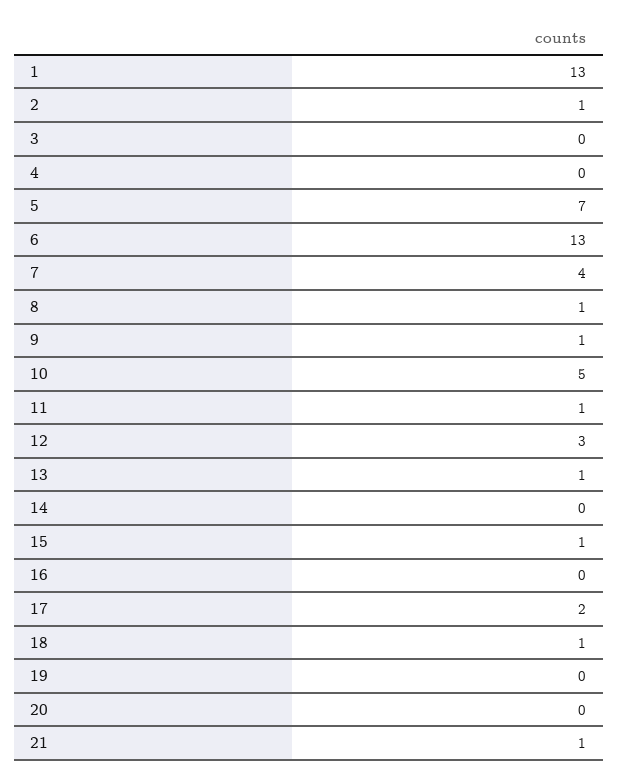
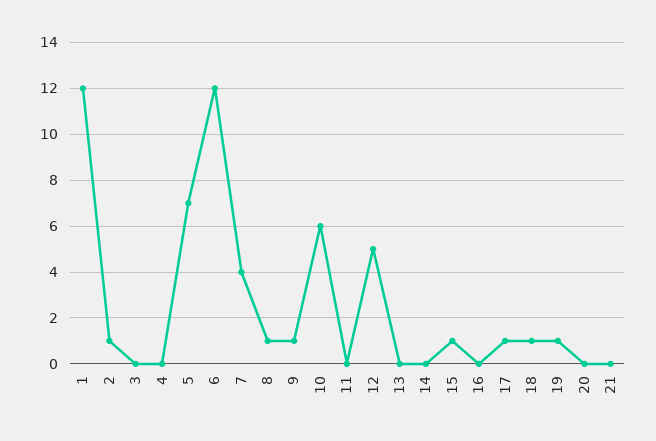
1: 13 -> 12
6: 13 -> 12
10: 5 -> 6
11: 1 -> 0
12: 3 -> 5
13: 1 -> 0
17: 2 -> 1
19: 0 -> 1
21: 1 -> 0

